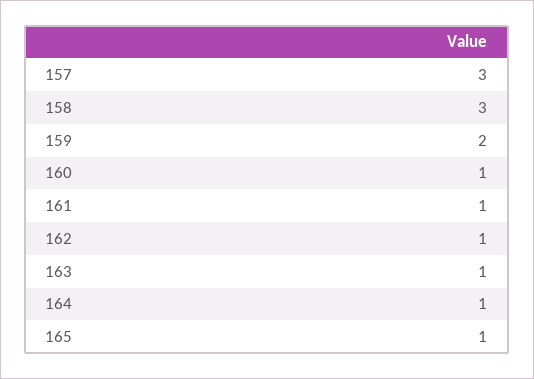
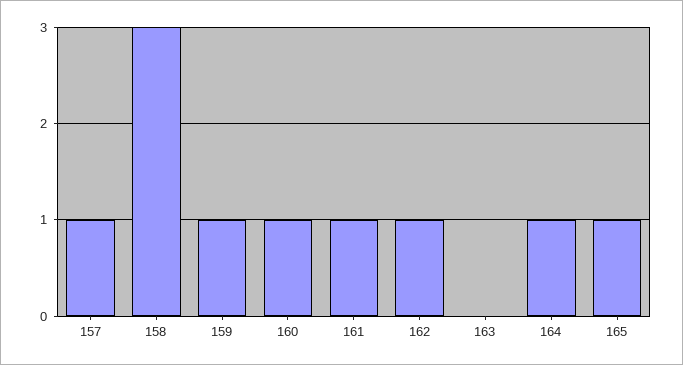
157: 3 -> 1
159: 2 -> 1
163: 1 -> 0

